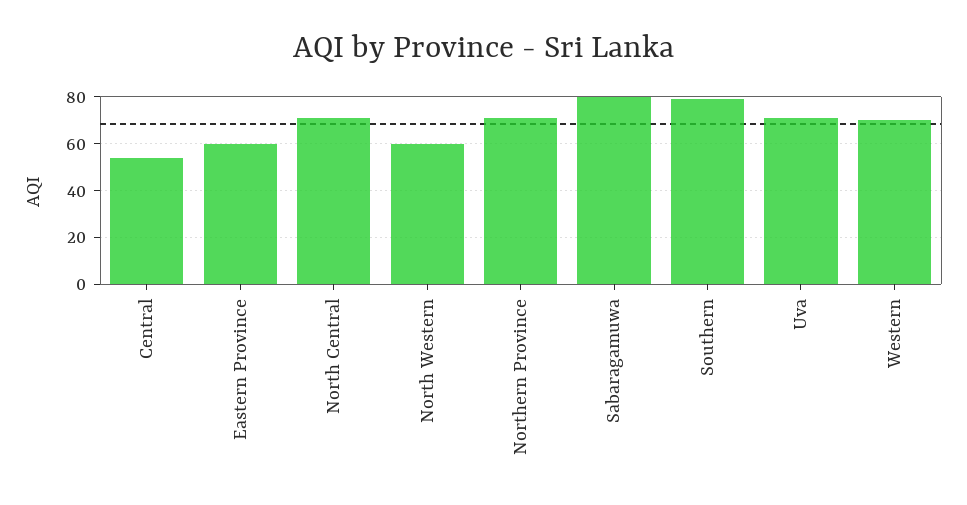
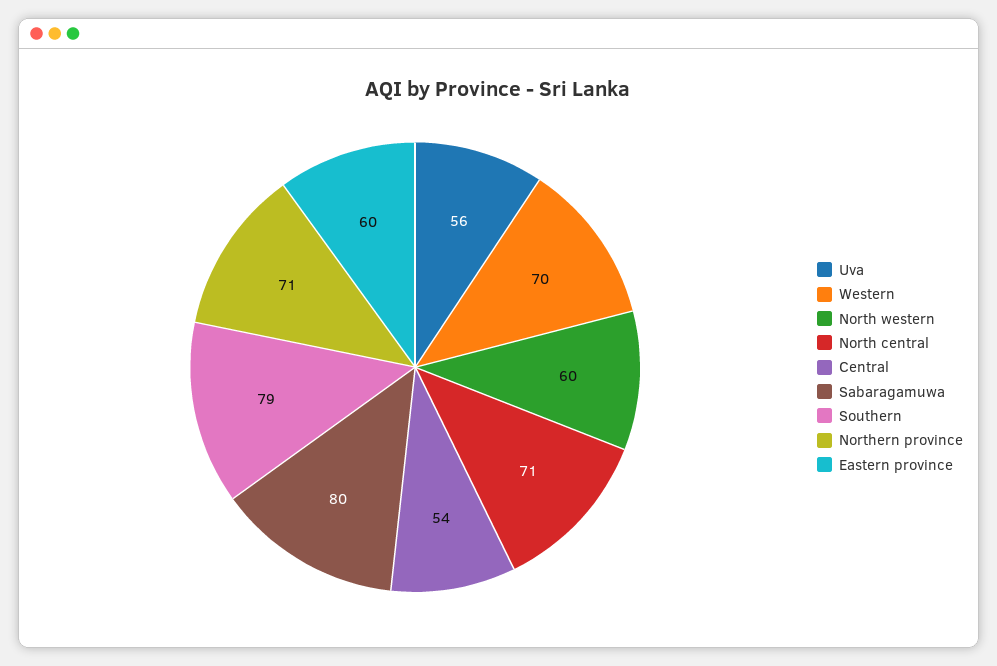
Uva: 70 -> 56

